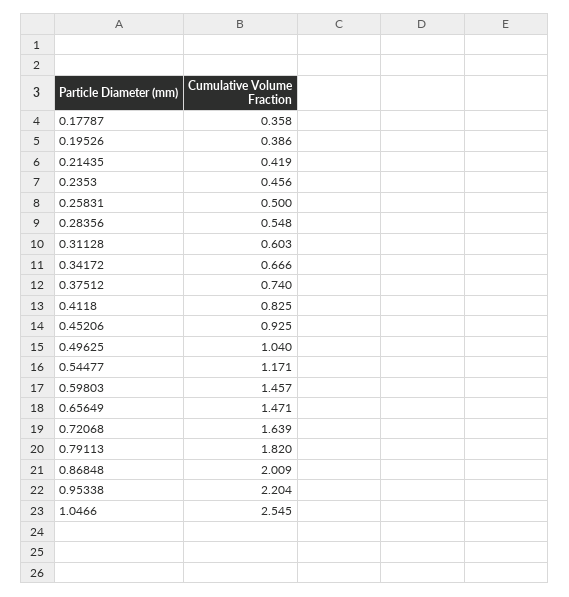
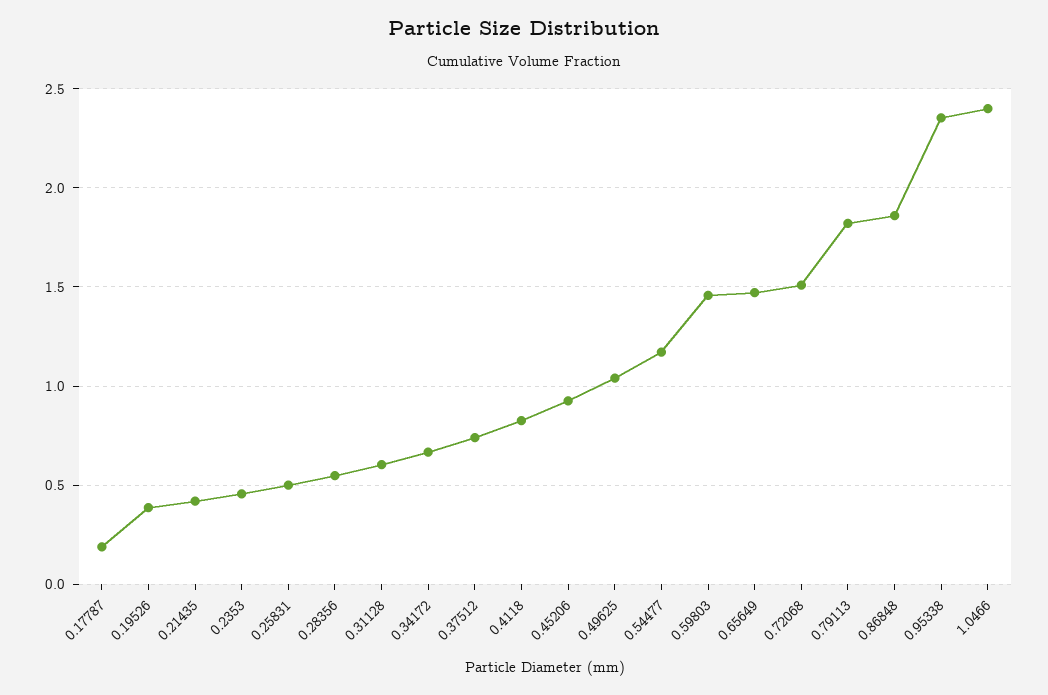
0.17787: 0.358 -> 0.2
0.72068: 1.639 -> 1.5
0.86848: 2.009 -> 1.85
0.95338: 2.204 -> 2.35
1.0466: 2.545 -> 2.4

